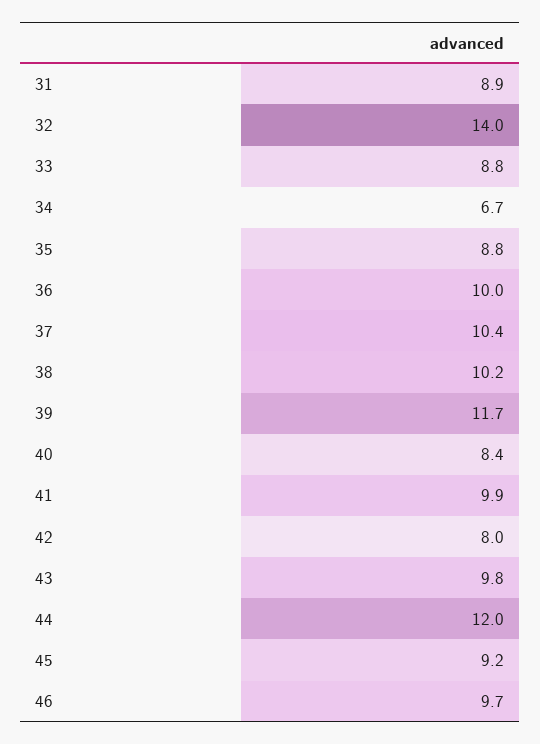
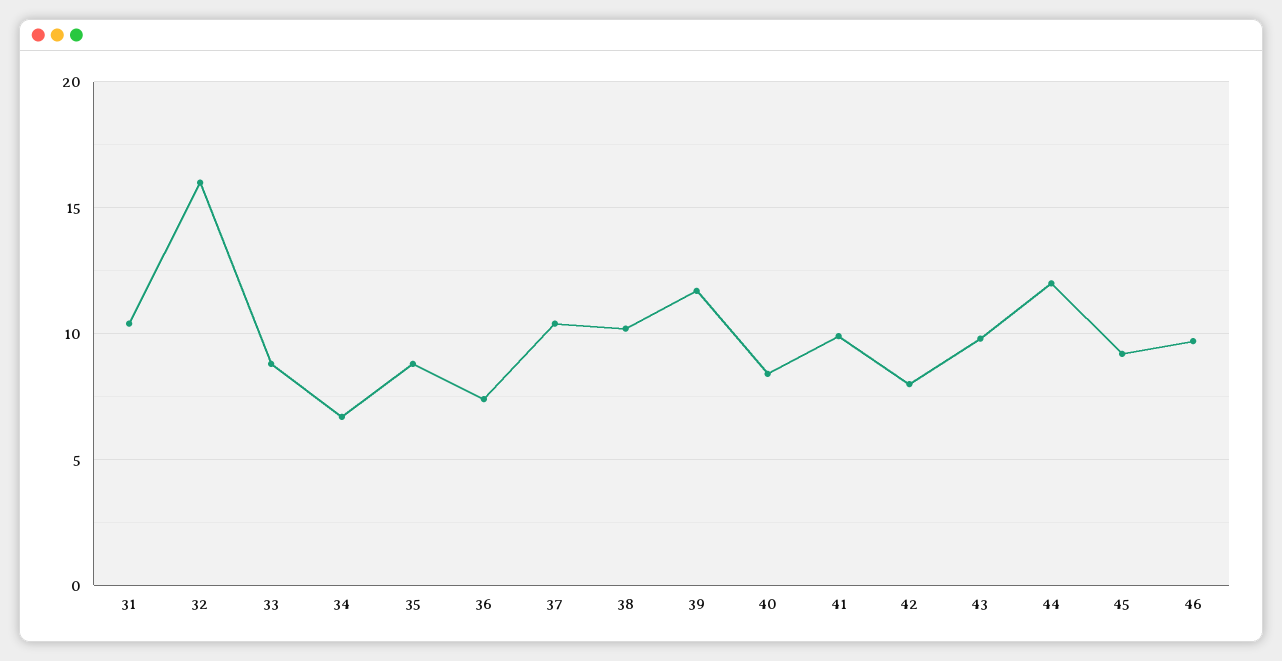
31: 8.9 -> 10.5
32: 14 -> 16
36: 10 -> 7.5

